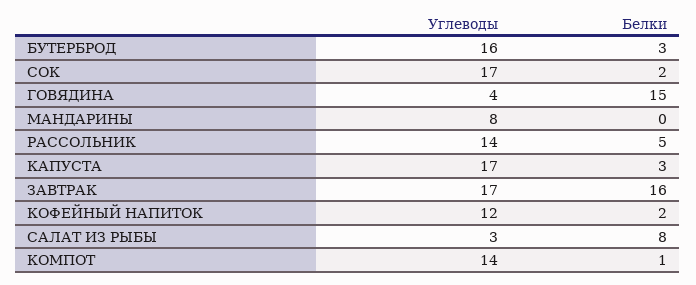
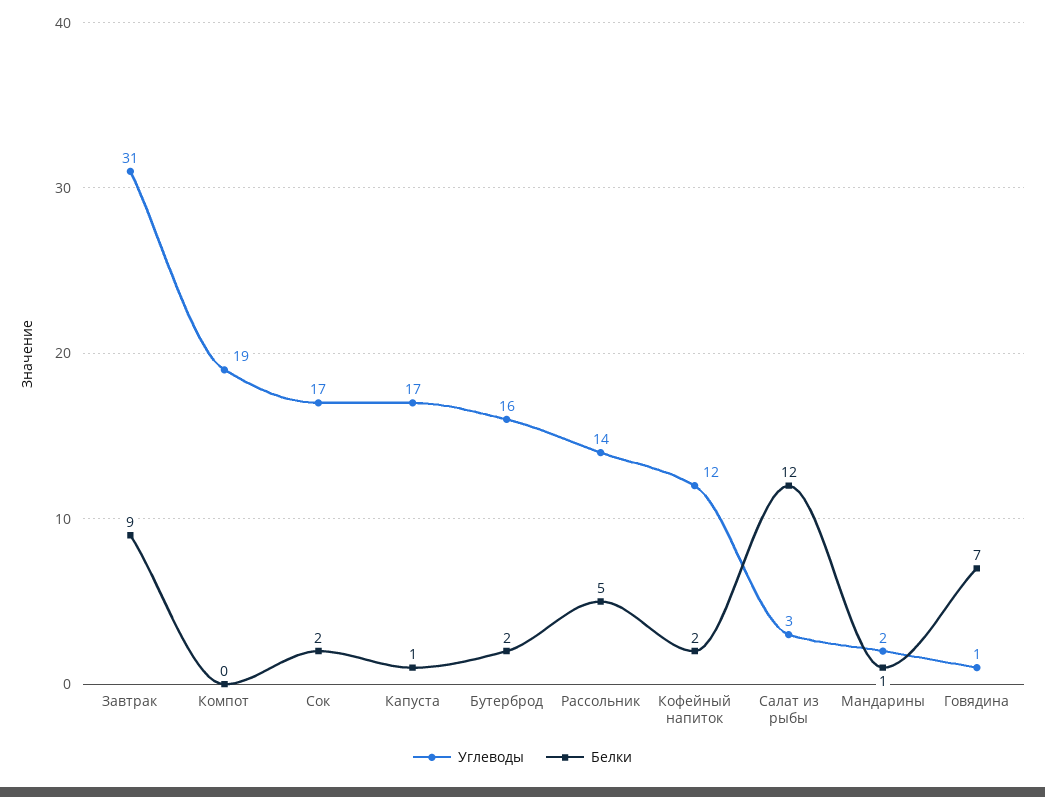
Белки, БУТЕРБРОД: 3 -> 2
Углеводы, ГОВЯДИНА: 4 -> 1
Белки, ГОВЯДИНА: 15 -> 7
Углеводы, МАНДАРИНЫ: 8 -> 2
Белки, МАНДАРИНЫ: 0 -> 1
Белки, КАПУСТА: 3 -> 1
Углеводы, ЗАВТРАК: 17 -> 31
Белки, ЗАВТРАК: 16 -> 9
Белки, САЛАТ ИЗ РЫБЫ: 8 -> 12
Углеводы, КОМПОТ: 14 -> 19
Белки, КОМПОТ: 1 -> 0

